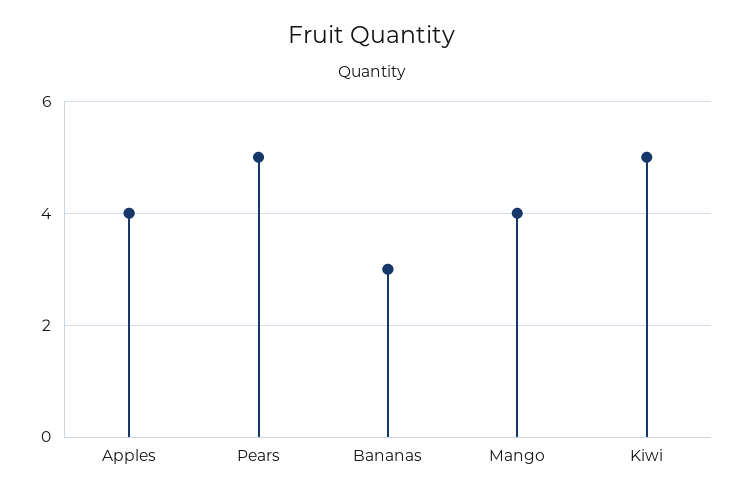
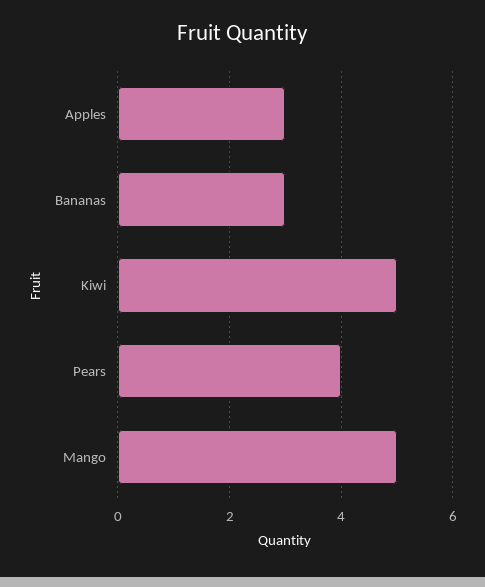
Apples: 4 -> 3
Pears: 5 -> 4
Mango: 4 -> 5

